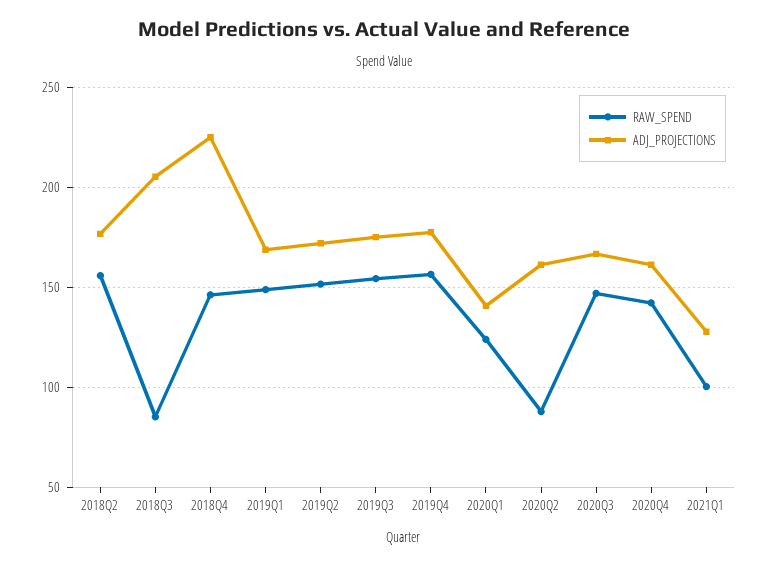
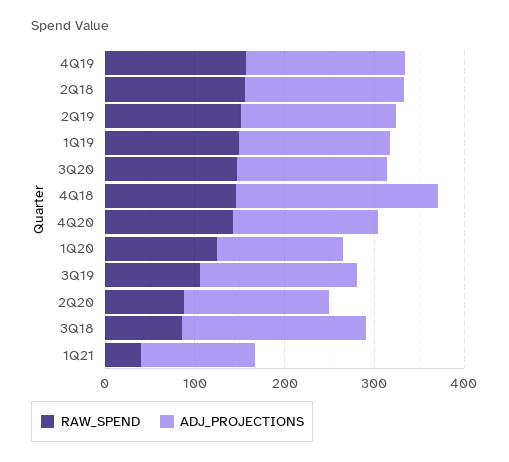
RAW_SPEND, 2019Q3: 155 -> 100
RAW_SPEND, 2021Q1: 100 -> 40

